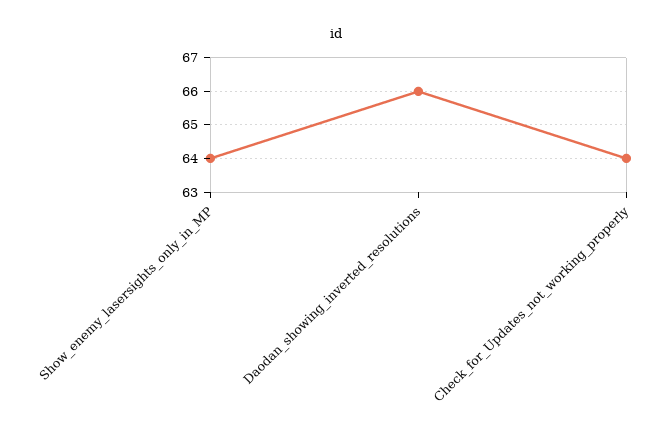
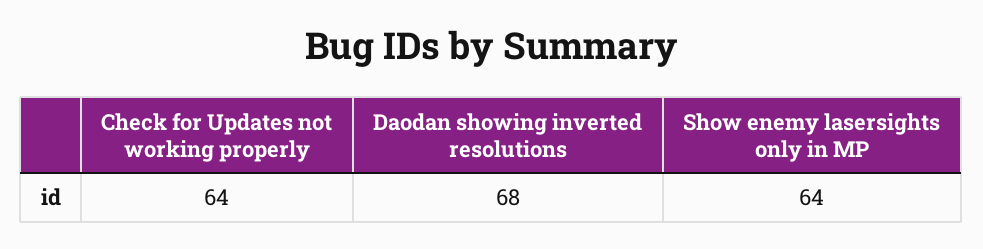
Daodan_showing_inverted_resolutions: 66 -> 68

